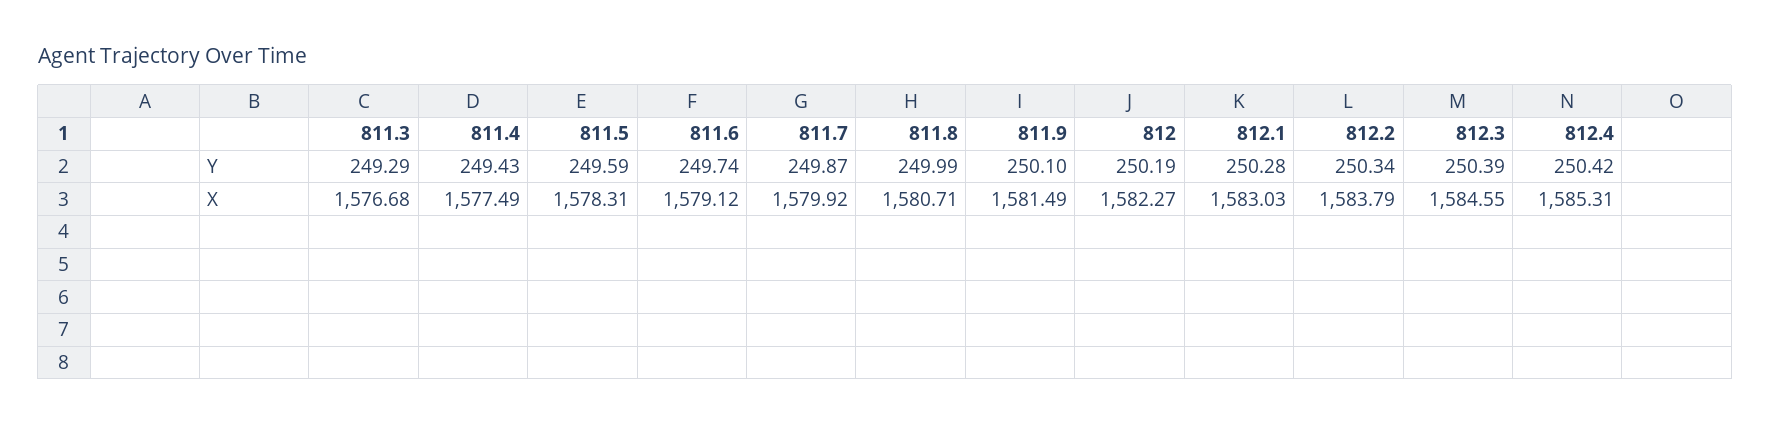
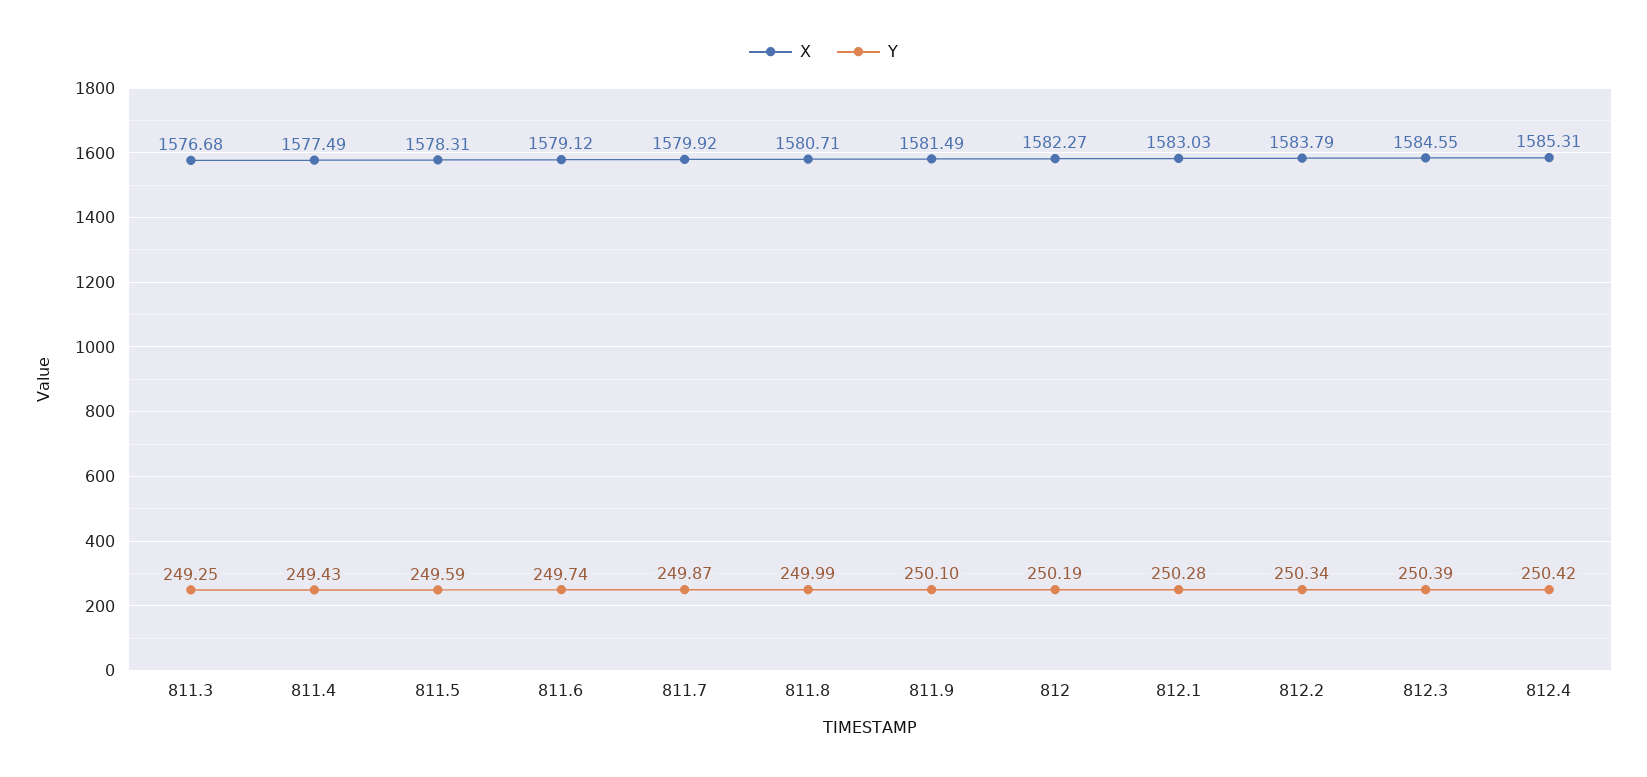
Y, 811.3: 249.29 -> 249.25

